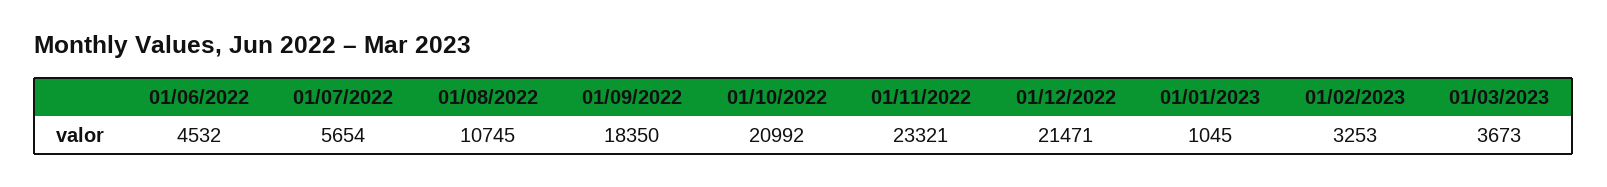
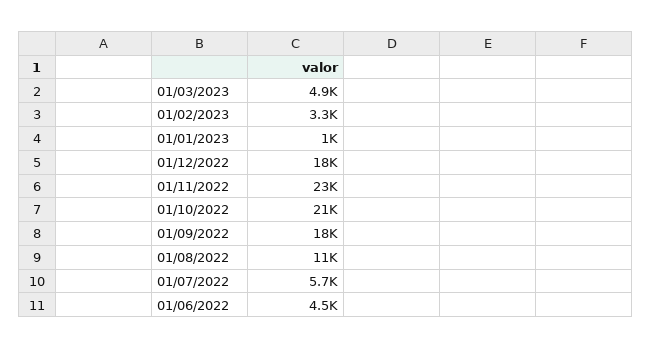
01/12/2022: 21471 -> 18000
01/03/2023: 3673 -> 4900

